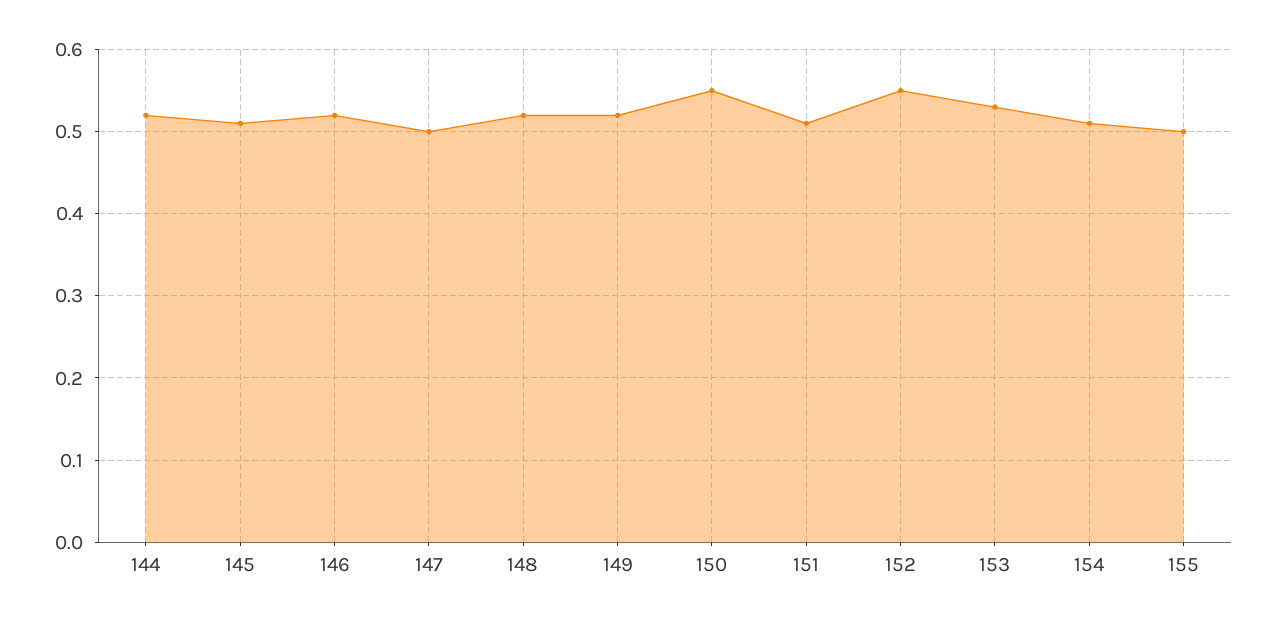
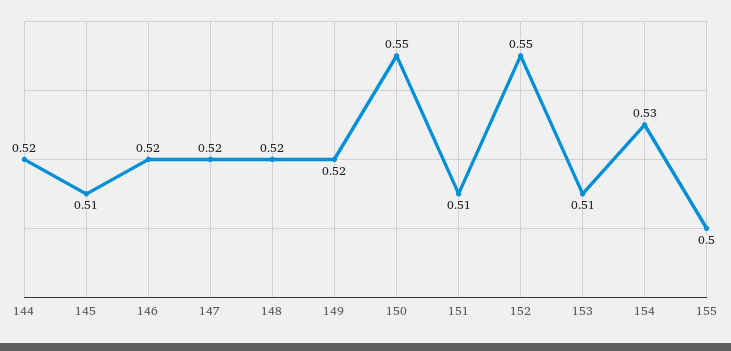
147: 0.5 -> 0.52
153: 0.53 -> 0.51
154: 0.51 -> 0.53

